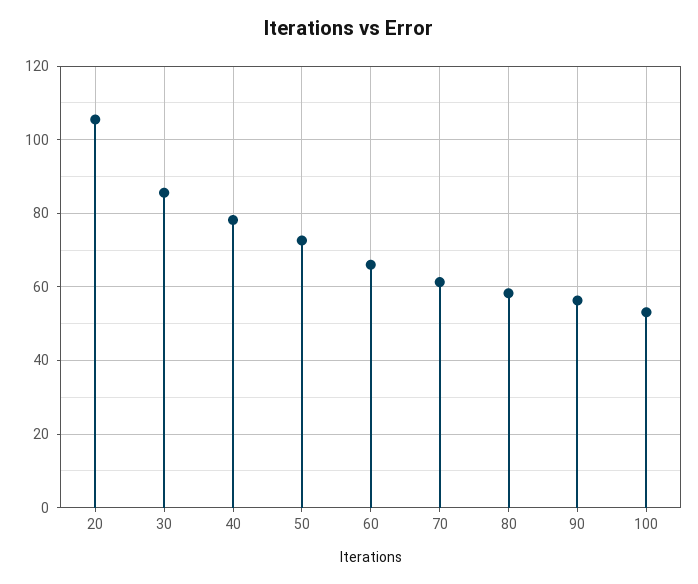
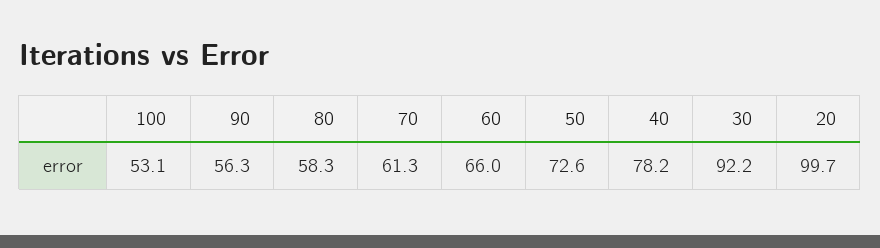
20: 106 -> 99.7
30: 86 -> 92.2

